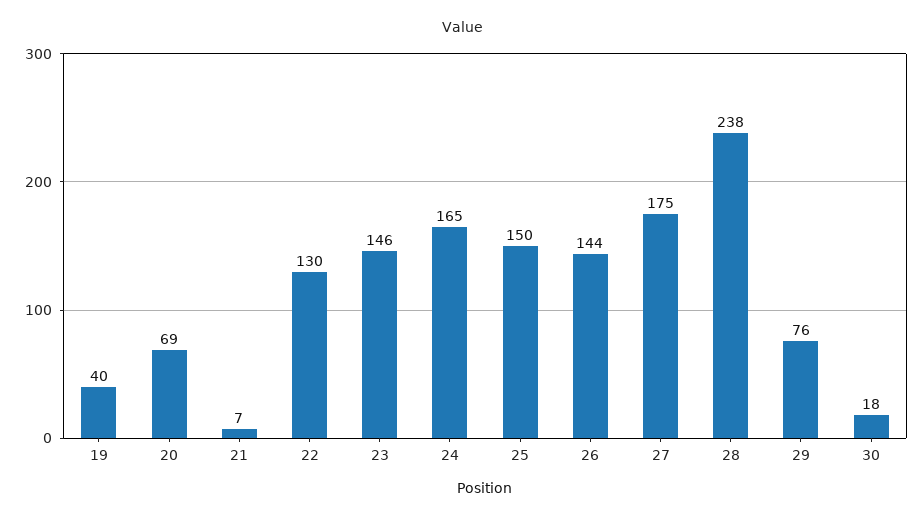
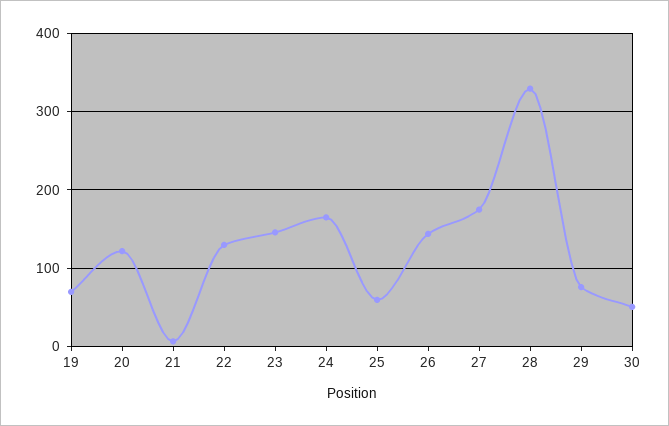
19: 40 -> 70
20: 69 -> 120
25: 150 -> 60
28: 238 -> 330
30: 18 -> 50

